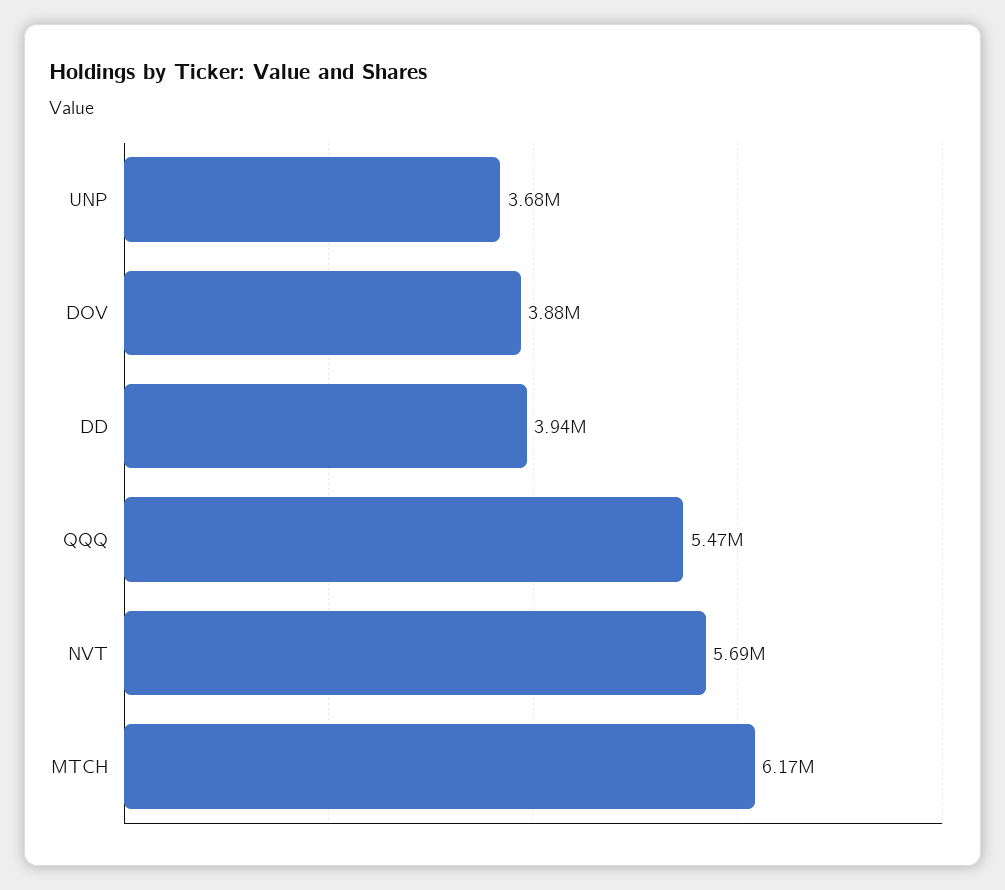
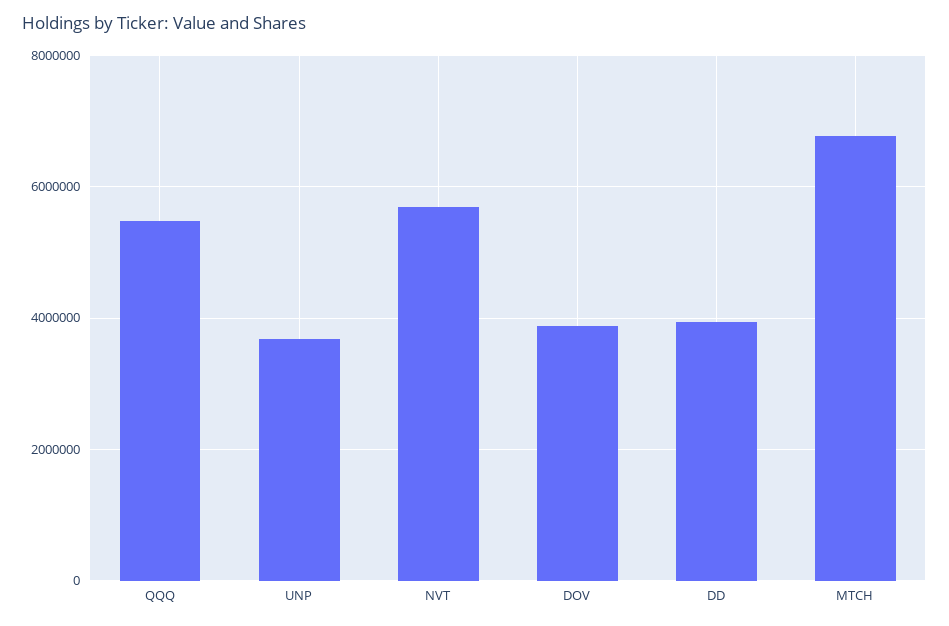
MTCH: 6170000 -> 6800000

